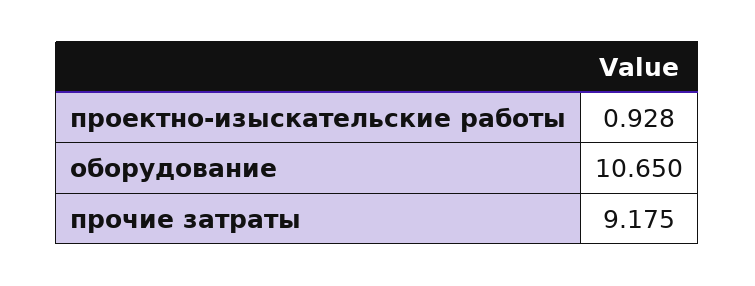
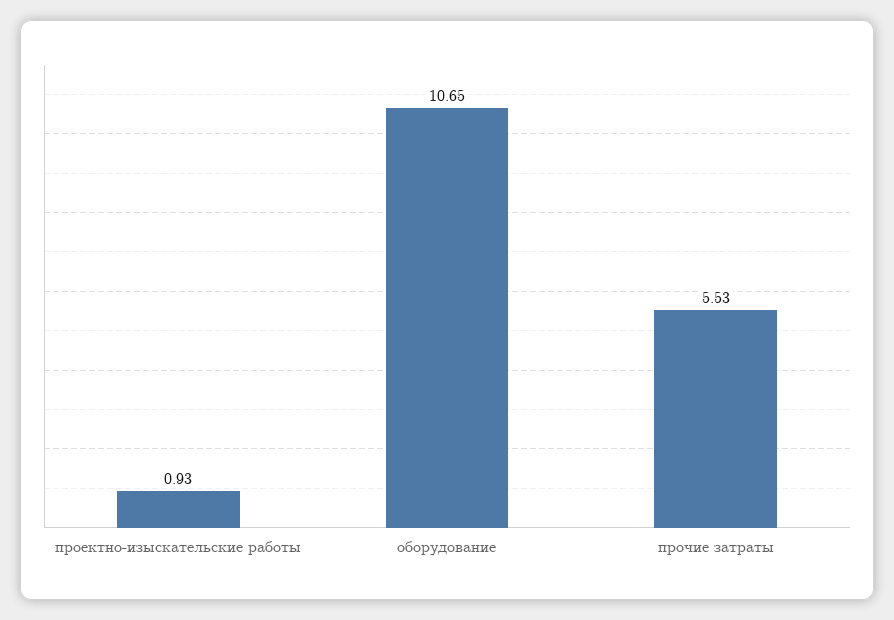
прочие затраты: 9.175 -> 5.53

